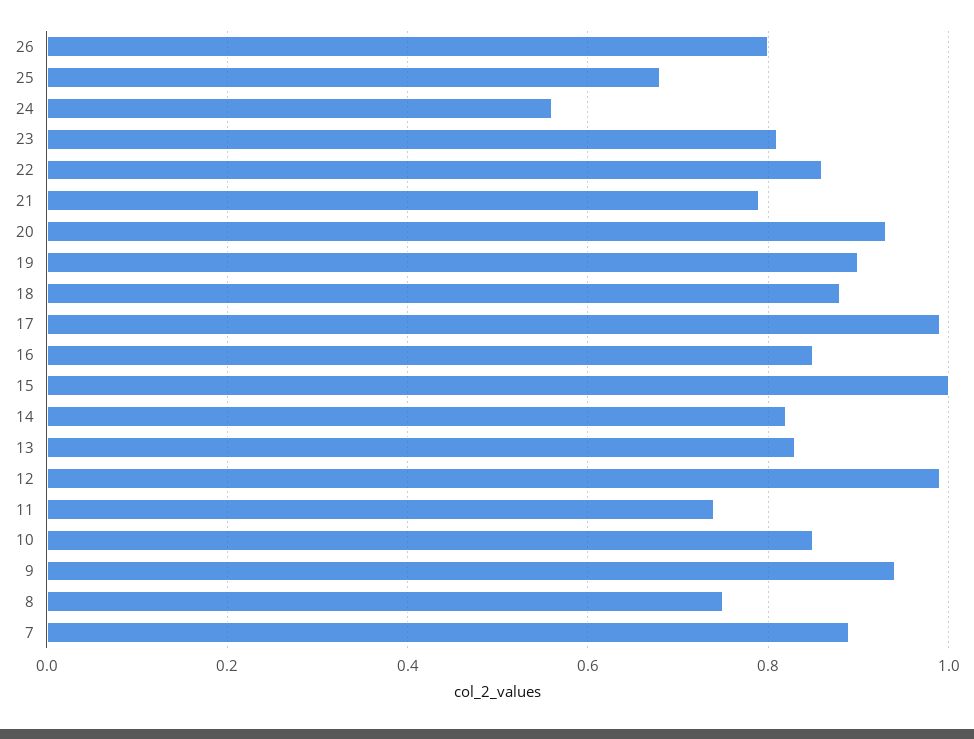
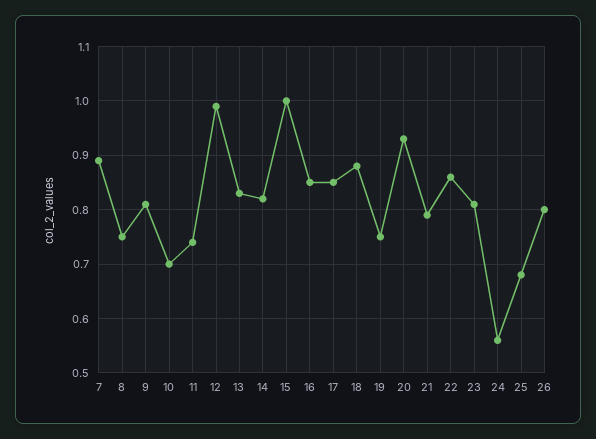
19: 0.9 -> 0.75
17: 1 -> 0.85
10: 0.85 -> 0.7
9: 0.95 -> 0.8

